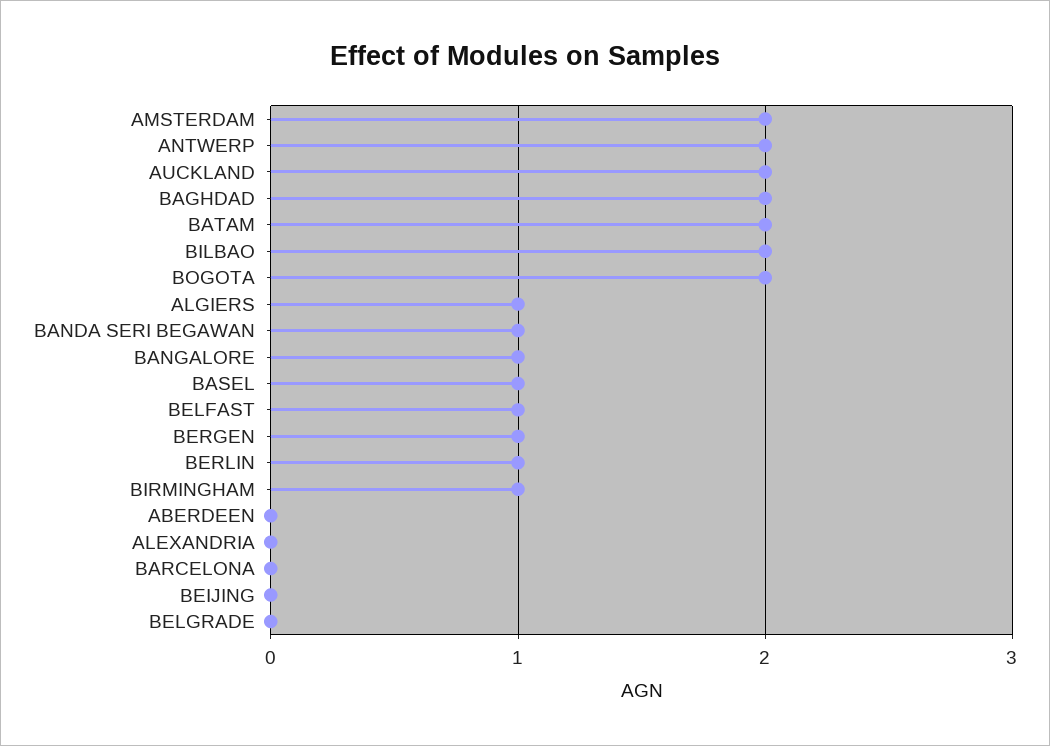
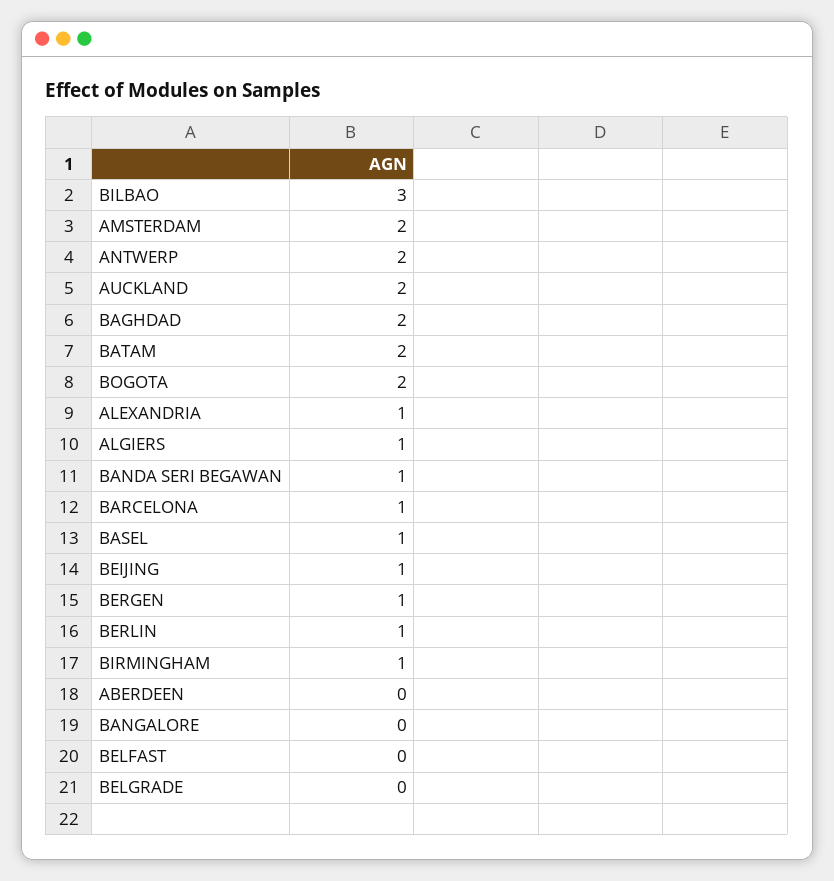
BILBAO: 2 -> 3
BANGALORE: 1 -> 0
BELFAST: 1 -> 0
ALEXANDRIA: 0 -> 1
BARCELONA: 0 -> 1
BEIJING: 0 -> 1

